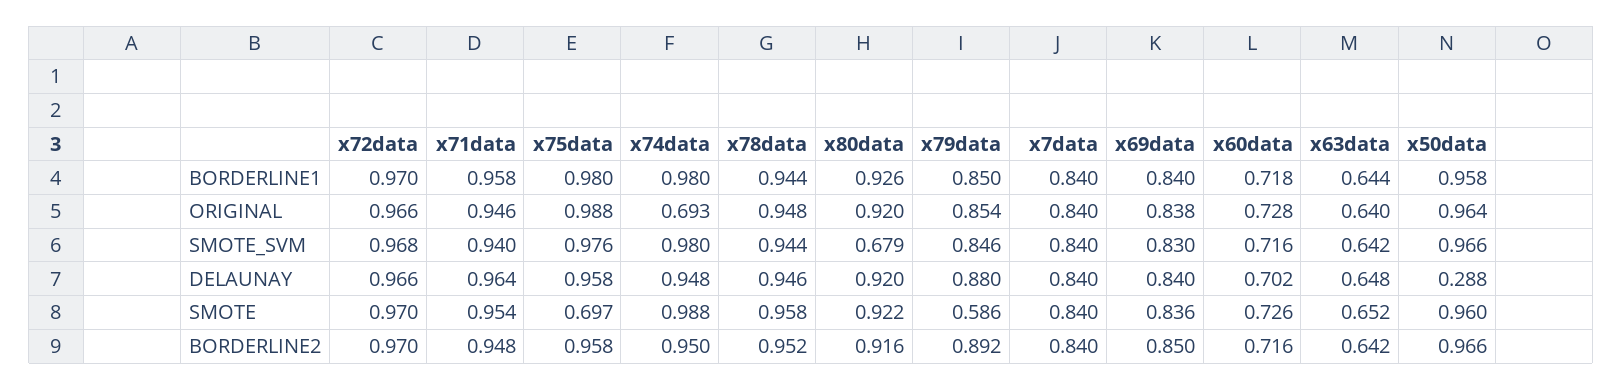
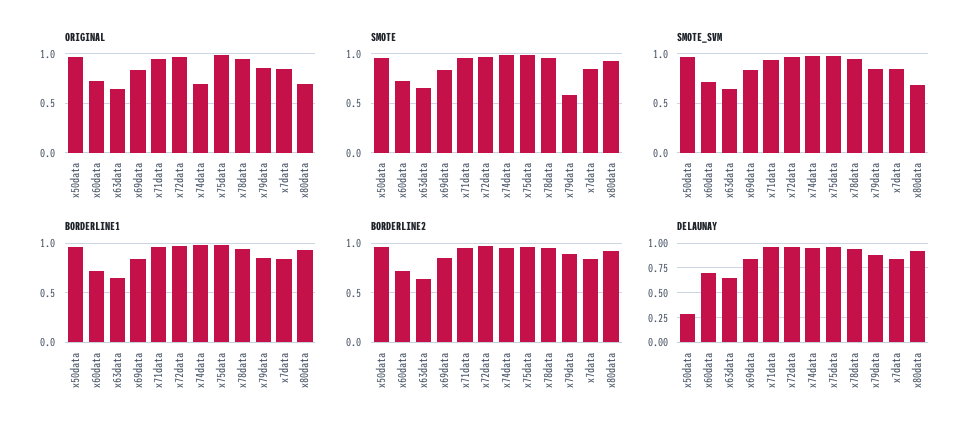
ORIGINAL, x80data: 0.92 -> 0.7
SMOTE, x75data: 0.697 -> 1

